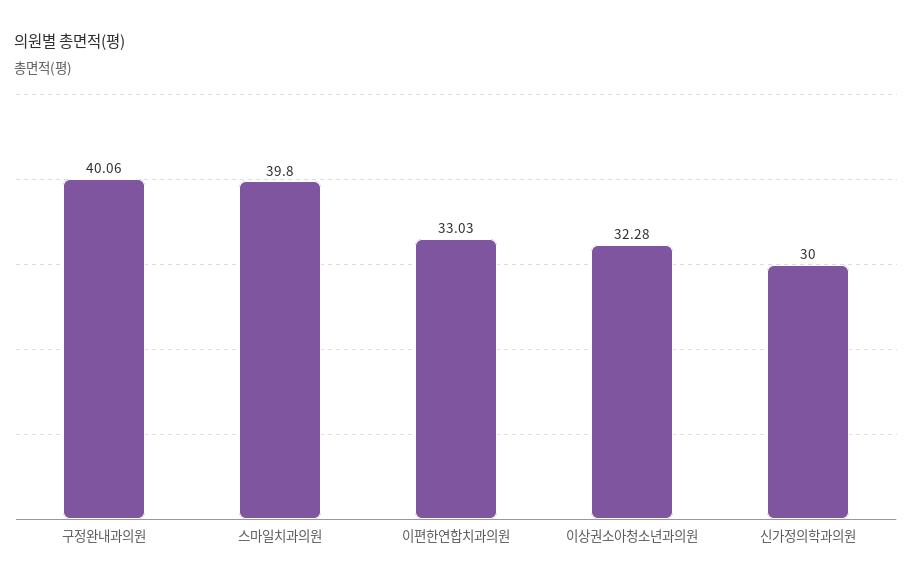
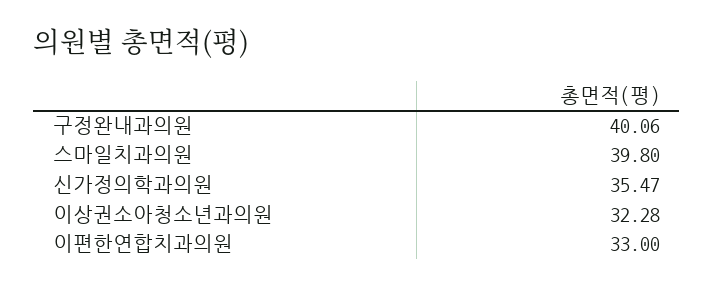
이편한연합치과의원: 33.03 -> 33
신가정의학과의원: 30 -> 35.47

